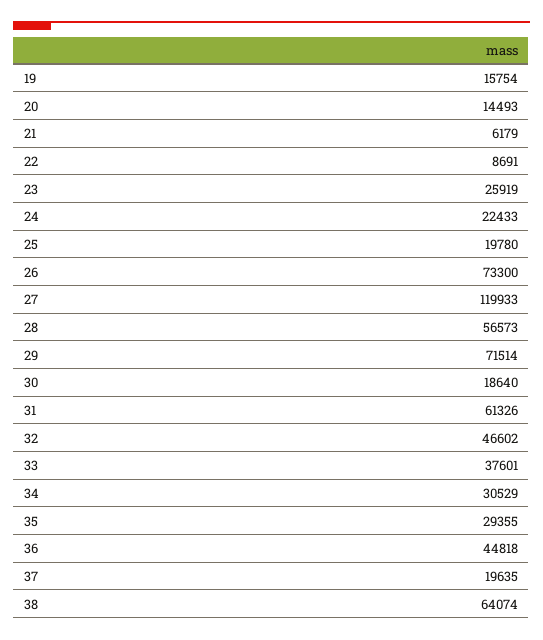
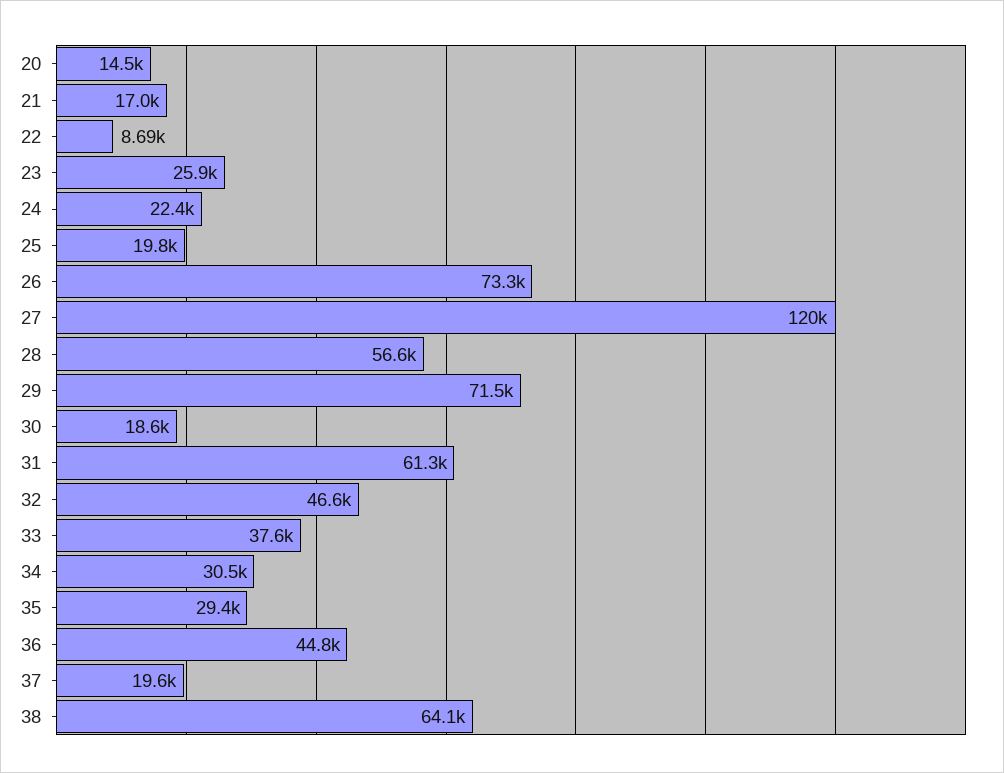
19: 15754 -> none
21: 6179 -> 17000

